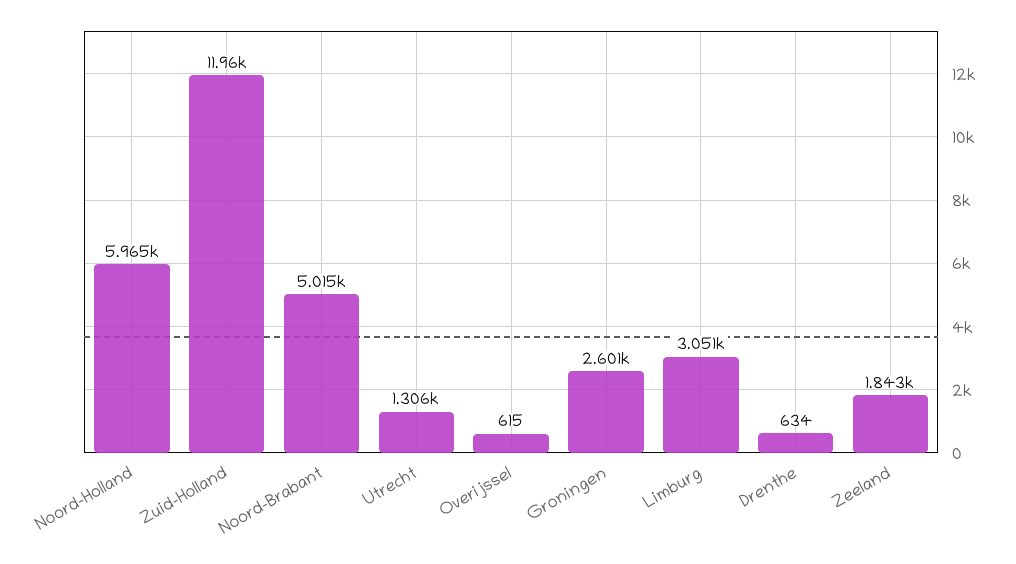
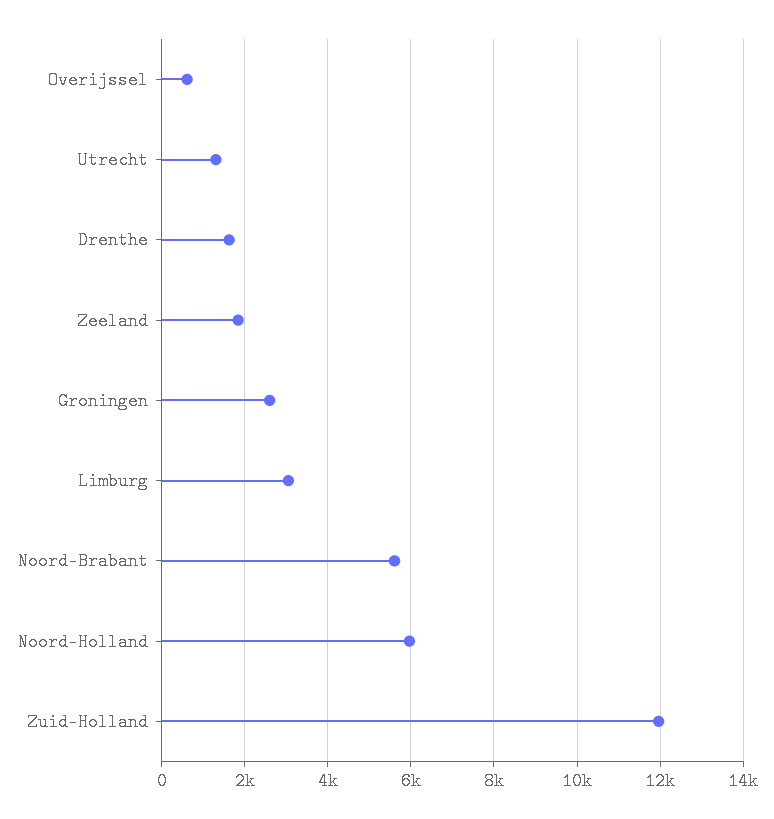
Noord-Brabant: 5015 -> 5600
Drenthe: 634 -> 1600

